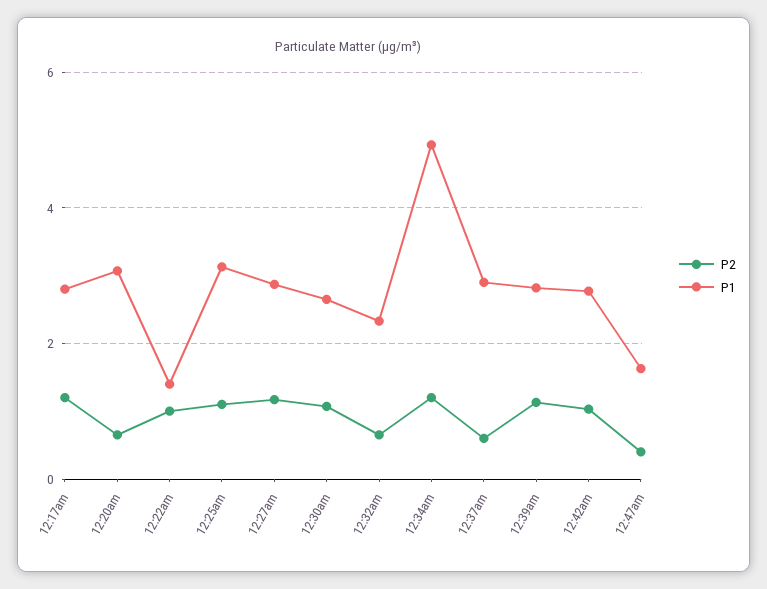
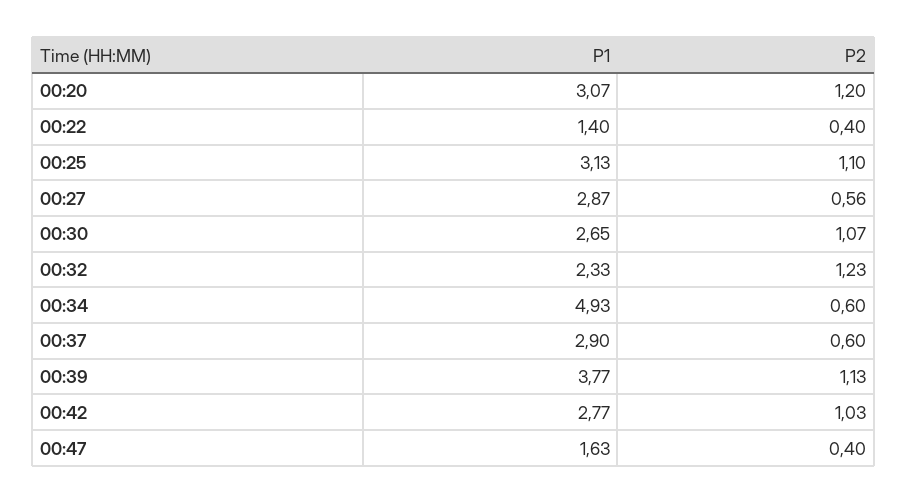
P2, 12:17am: 1.2 -> none
P1, 12:17am: 2.8 -> none
P2, 12:20am: 0.6 -> 1.2
P2, 12:22am: 1 -> 0.4
P2, 12:27am: 1.2 -> 0.56
P2, 12:32am: 0.6 -> 1.23
P2, 12:34am: 1.2 -> 0.6
P1, 12:39am: 2.8 -> 3.77

